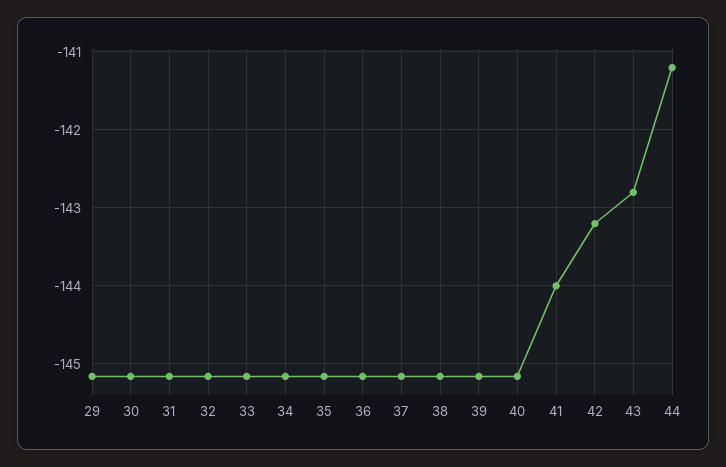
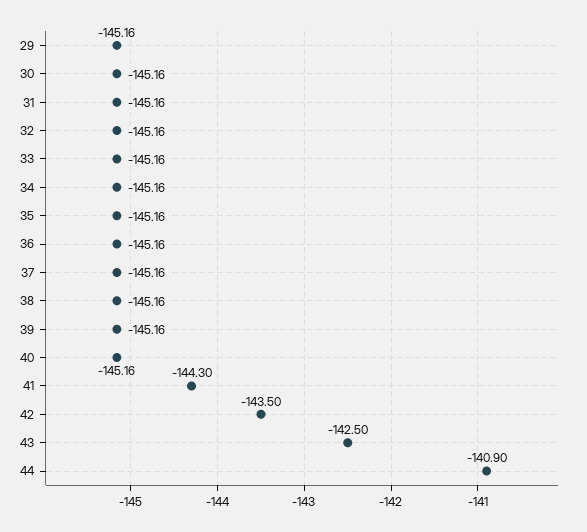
41: -144 -> -144.3
42: -143.2 -> -143.5
43: -142.8 -> -142.5
44: -141.2 -> -140.9

